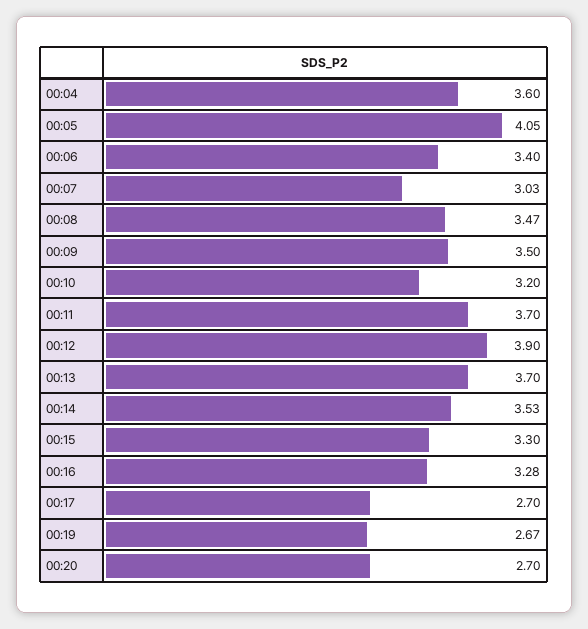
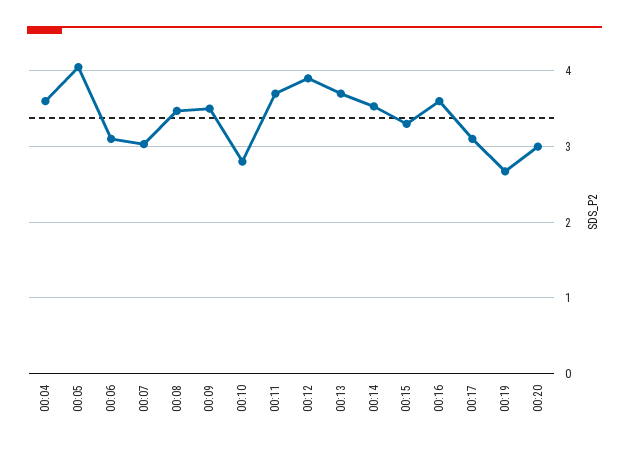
00:06: 3.4 -> 3.1
00:10: 3.2 -> 2.8
00:16: 3.28 -> 3.6
00:17: 2.7 -> 3.1
00:20: 2.7 -> 3

